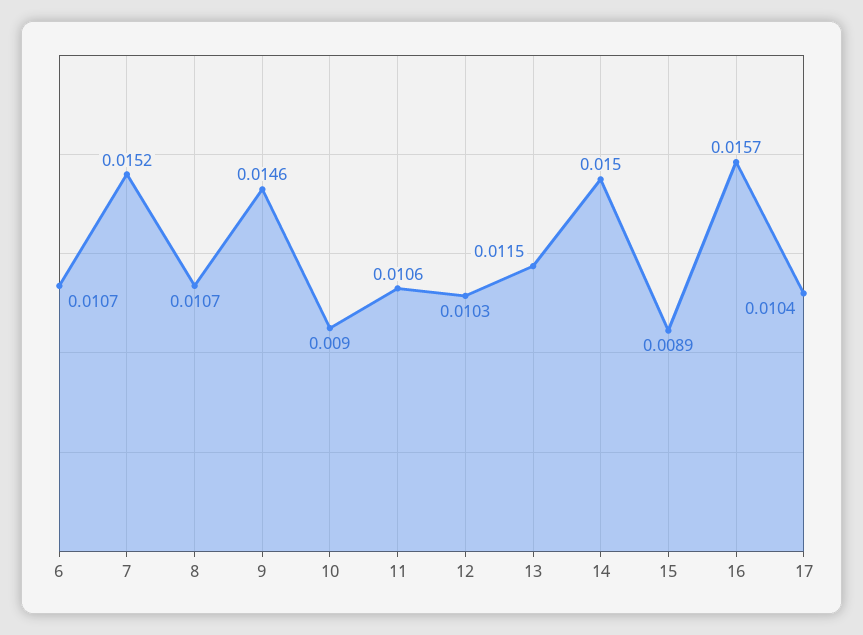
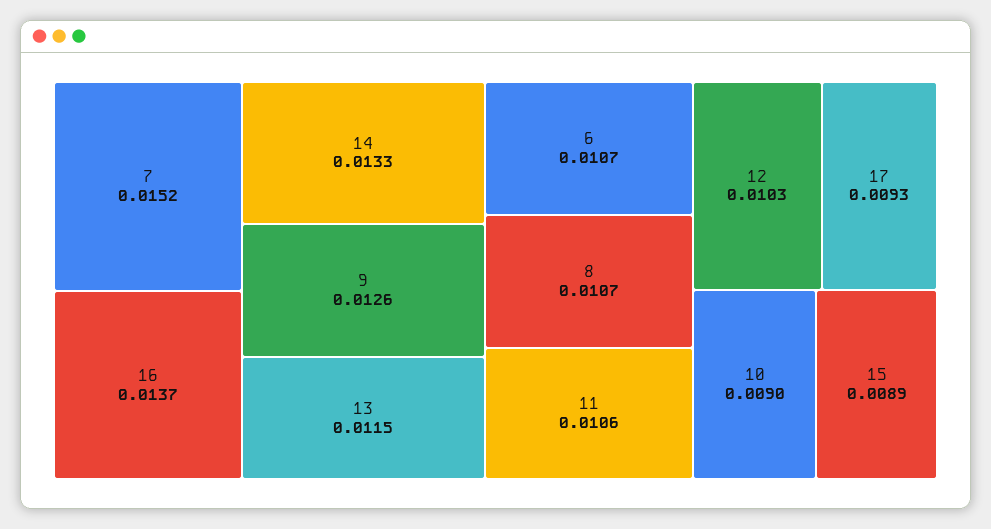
9: 0.0146 -> 0.0126
14: 0.015 -> 0.0133
16: 0.0157 -> 0.0137
17: 0.0104 -> 0.0093

